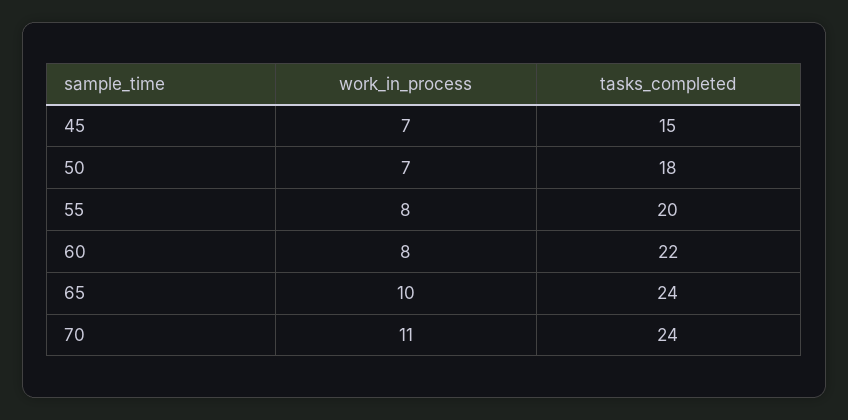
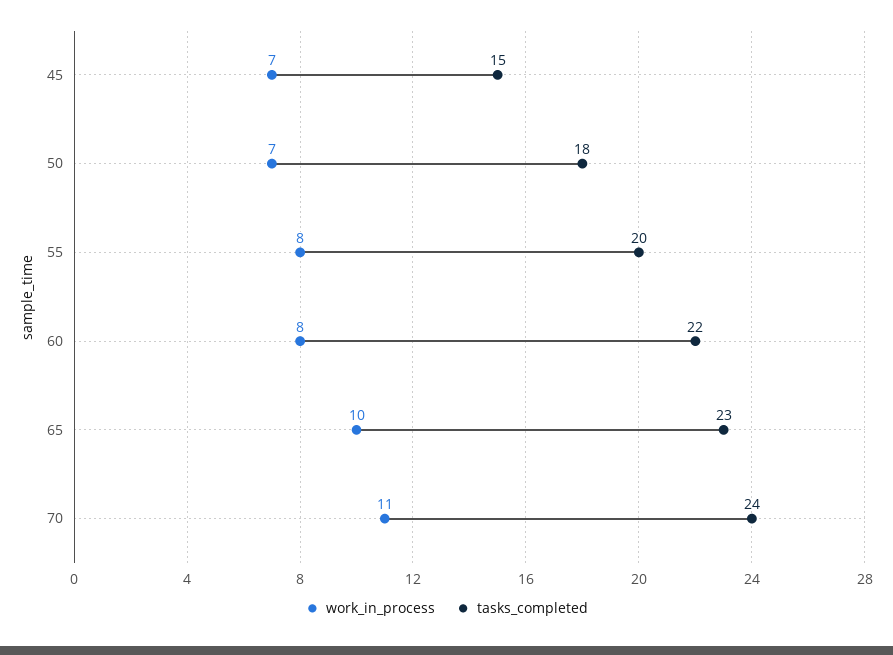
tasks_completed, 65: 24 -> 23

